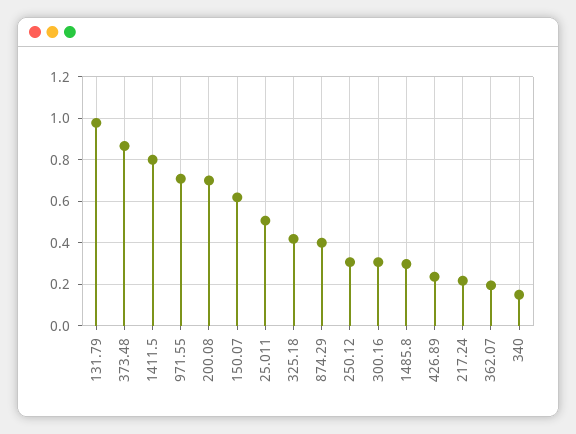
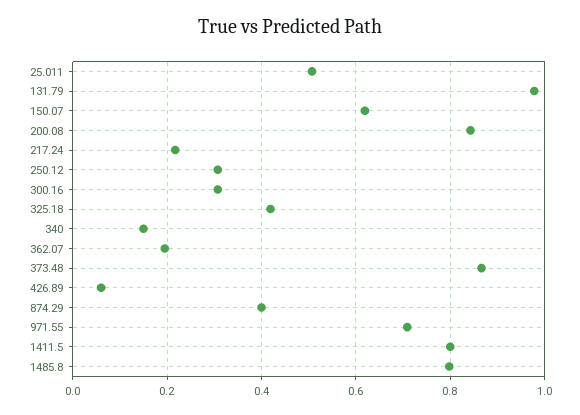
200.08: 0.7 -> 0.84
1485.8: 0.3 -> 0.8
426.89: 0.25 -> 0.06

